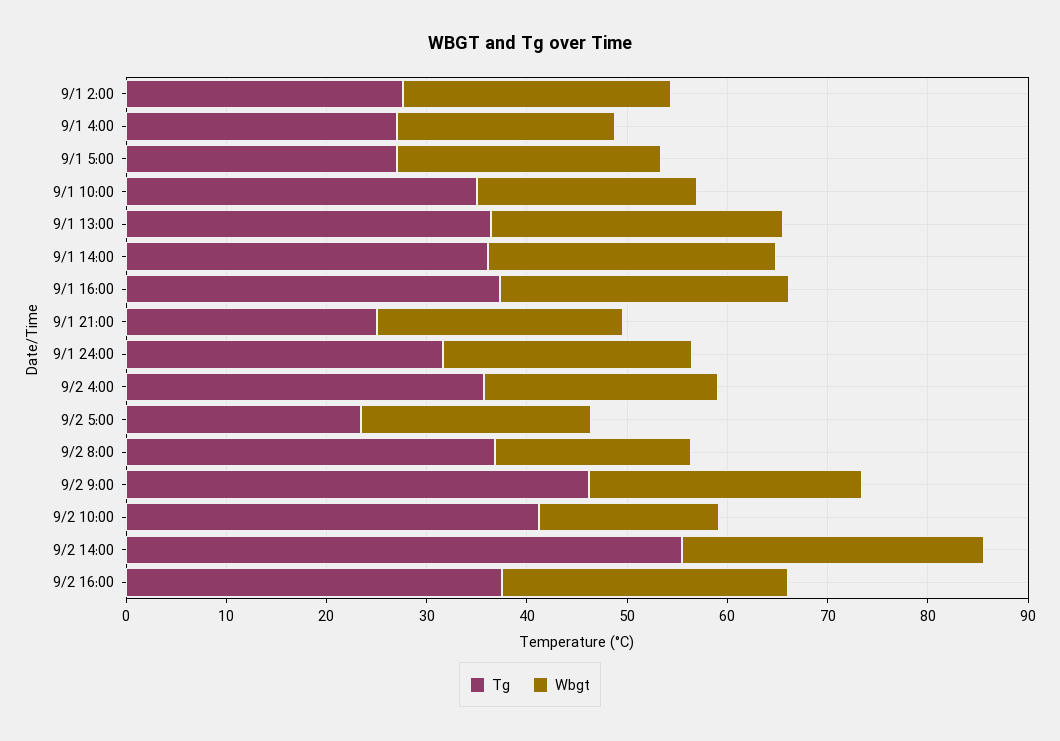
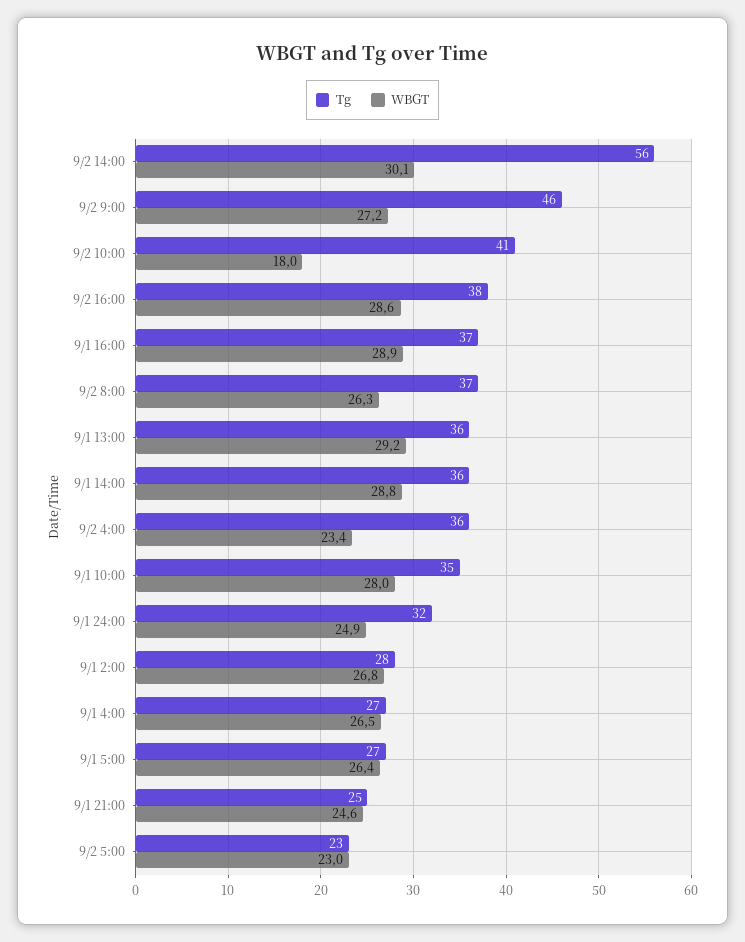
Wbgt, 9/1 4:00: 22 -> 26.5
Wbgt, 9/1 10:00: 22 -> 28
Wbgt, 9/2 8:00: 20 -> 26.3

